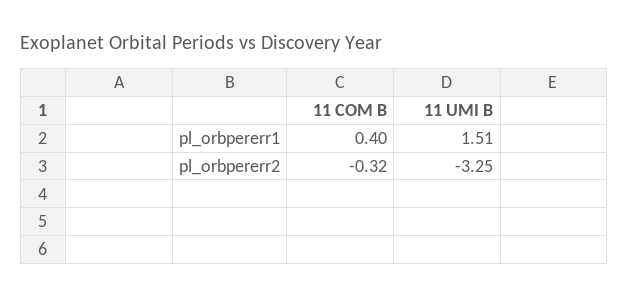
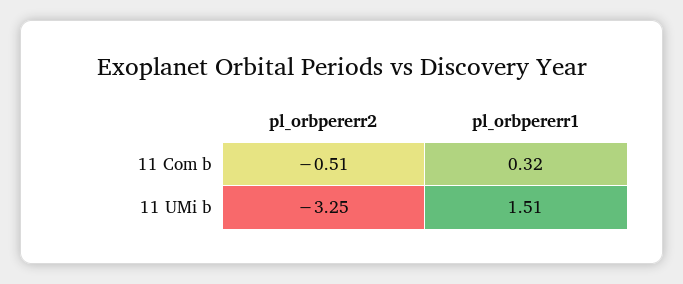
11 COM B, pl_orbpererr1: 0.4 -> 0.32
11 COM B, pl_orbpererr2: -0.32 -> -0.51

